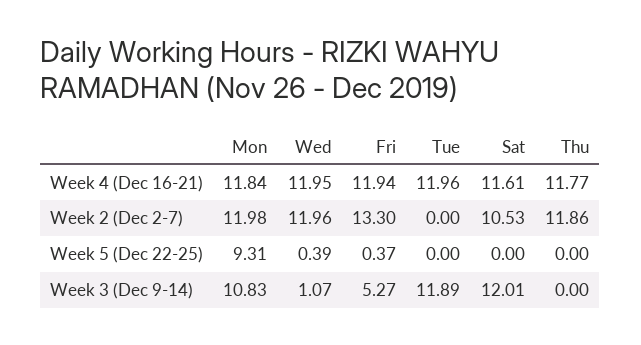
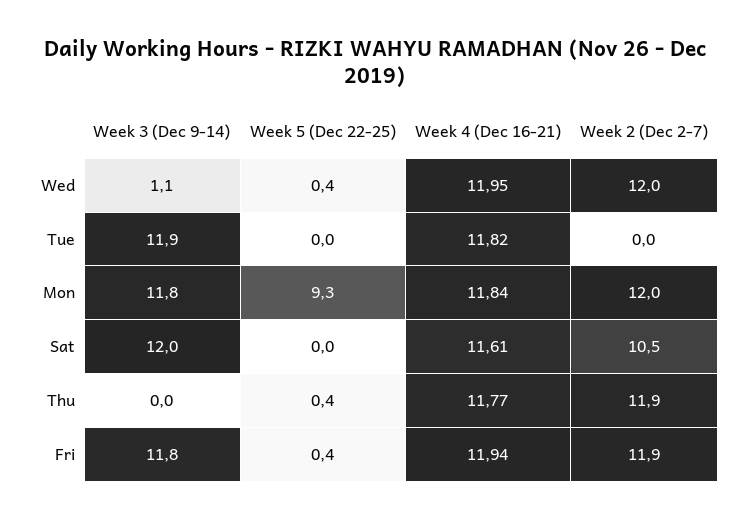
Tue, Week 4 (Dec 16-21): 11.96 -> 11.82
Fri, Week 2 (Dec 2-7): 13.3 -> 11.9
Thu, Week 5 (Dec 22-25): 0 -> 0.4
Mon, Week 3 (Dec 9-14): 10.83 -> 11.8
Fri, Week 3 (Dec 9-14): 5.27 -> 11.8

